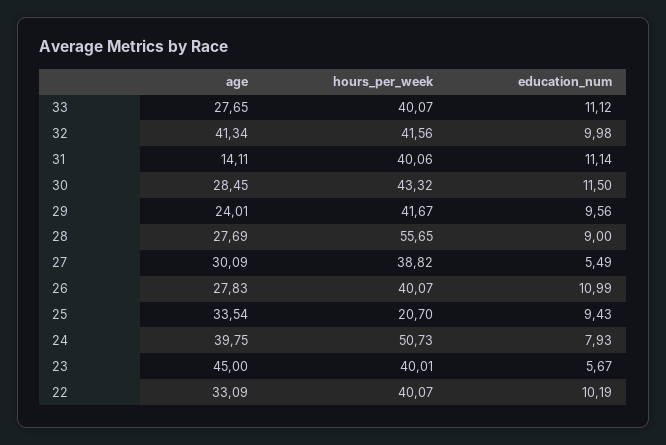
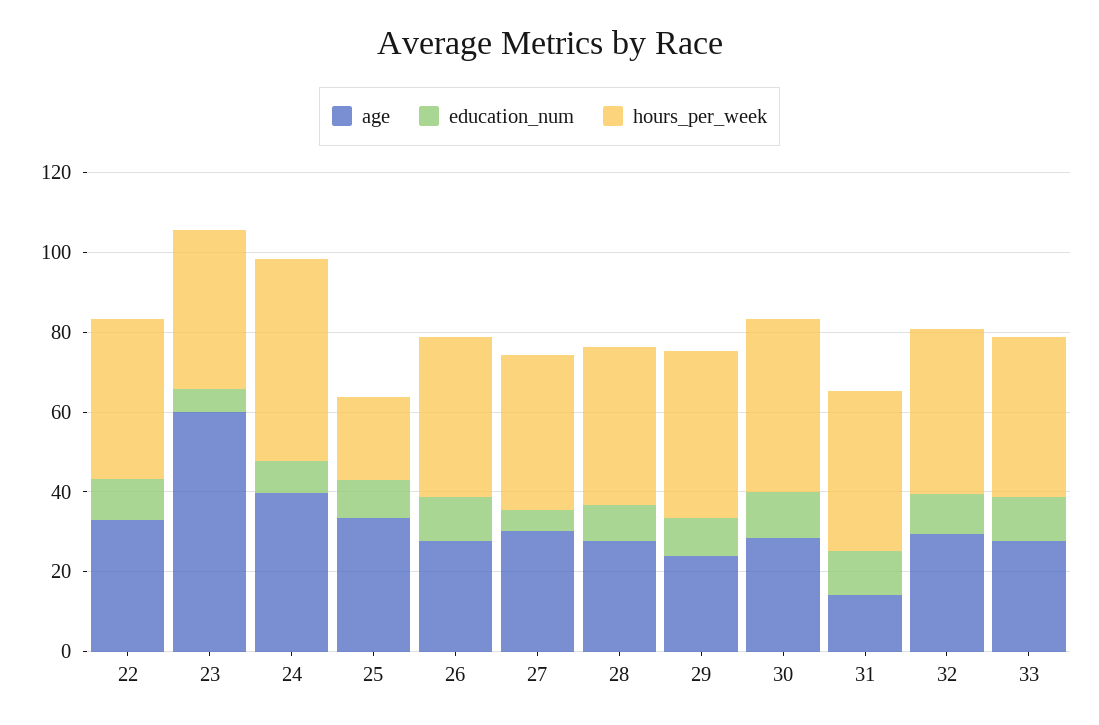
age, 32: 41.34 -> 30
hours_per_week, 28: 55.65 -> 40
age, 23: 45 -> 60

